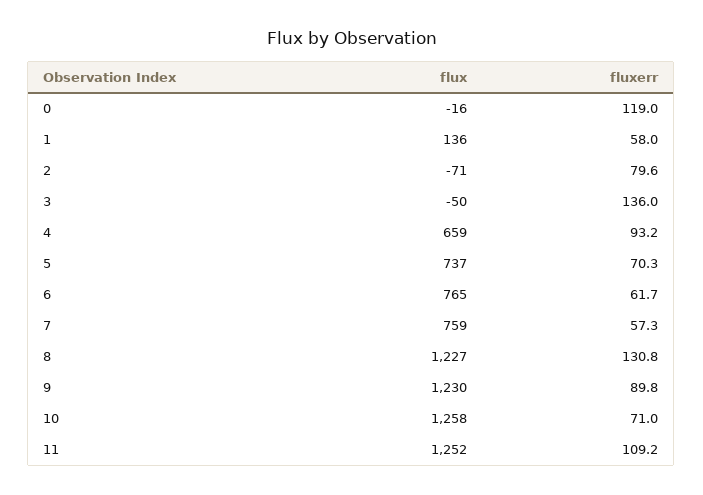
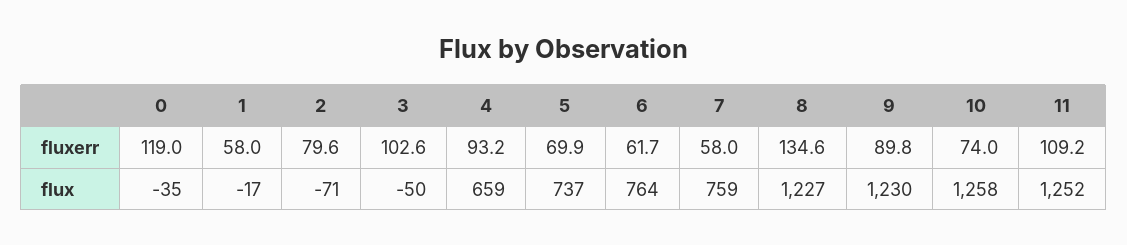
flux, 0: -16 -> -35
flux, 1: 136 -> -17
fluxerr, 3: 136 -> 102.6
fluxerr, 5: 70.3 -> 69.9
flux, 6: 765 -> 764
fluxerr, 7: 57.3 -> 58
fluxerr, 8: 130.8 -> 134.6
fluxerr, 10: 71 -> 74

